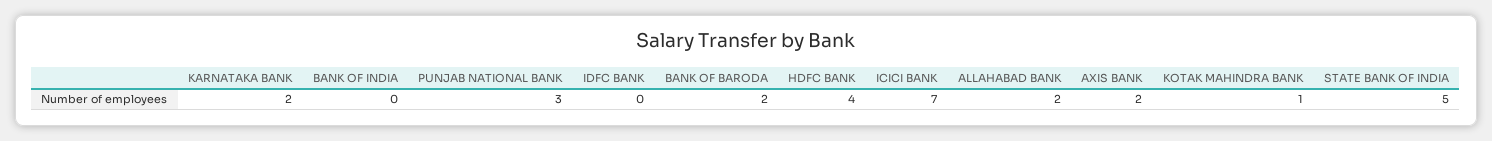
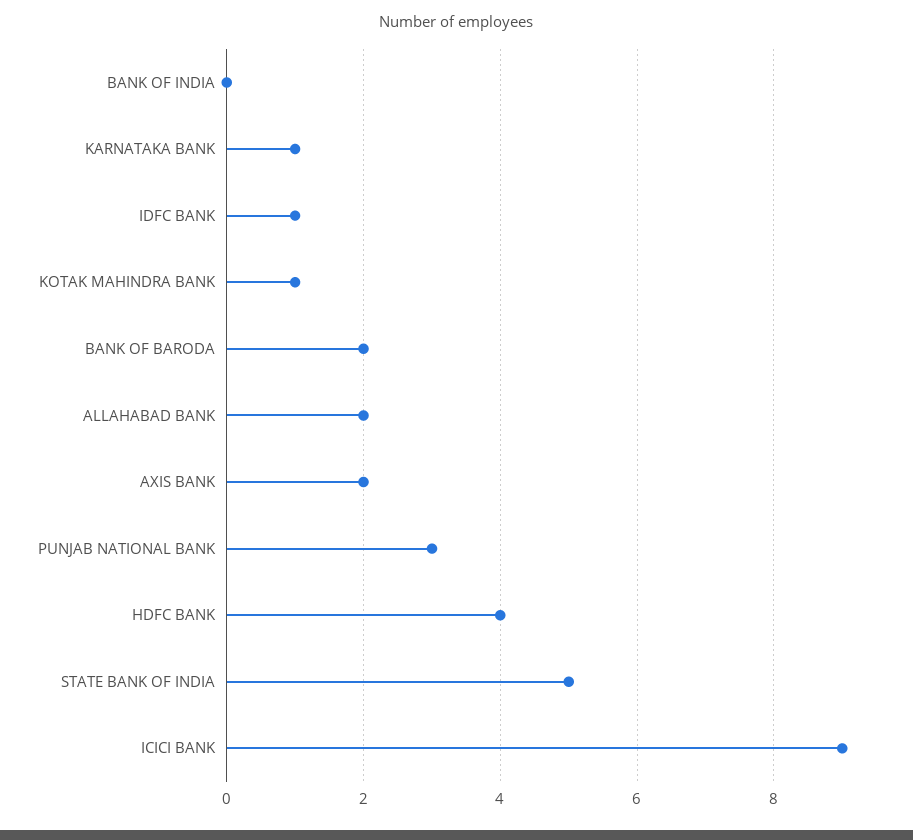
KARNATAKA BANK: 2 -> 1
IDFC BANK: 0 -> 1
ICICI BANK: 7 -> 9

